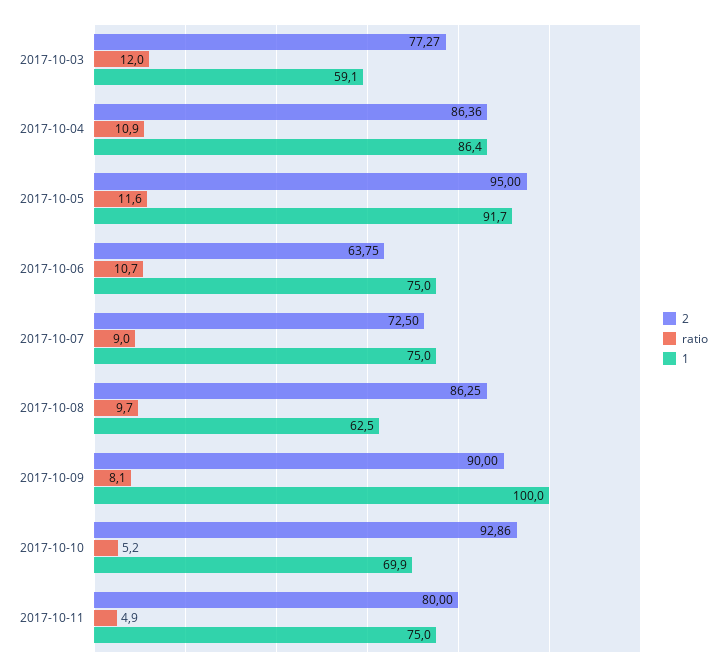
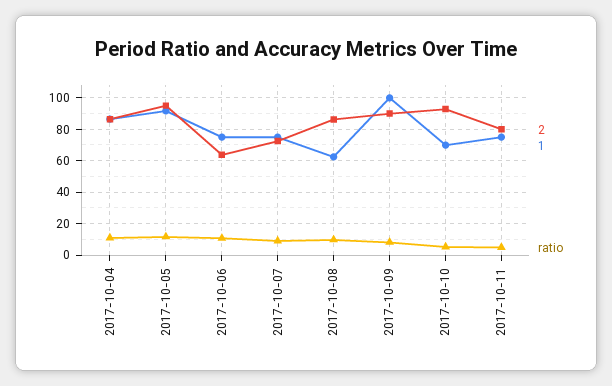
2, 2017-10-03: 77.27 -> none
ratio, 2017-10-03: 12 -> none
1, 2017-10-03: 59.1 -> none

